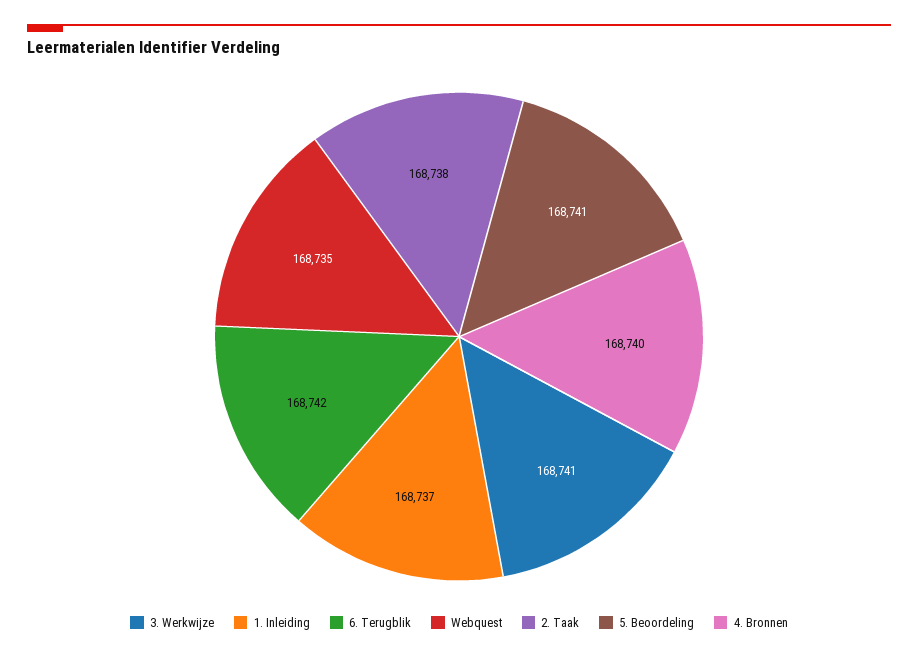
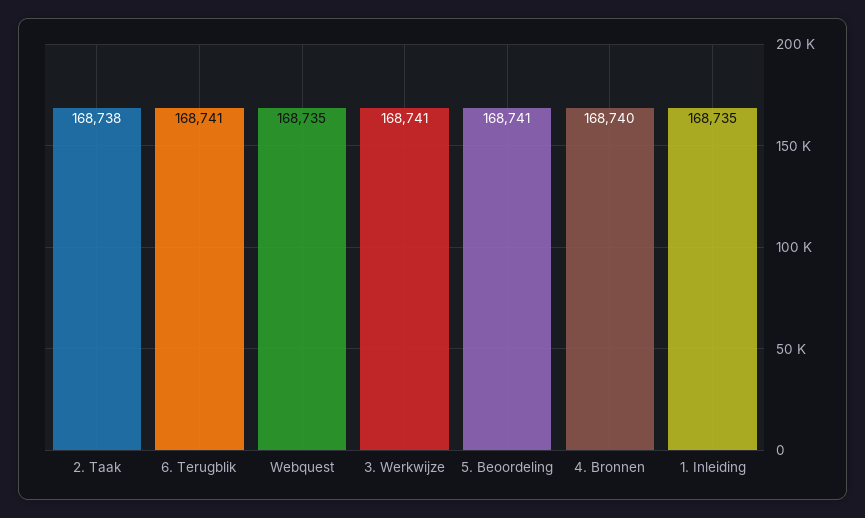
1. Inleiding: 168737 -> 168735
6. Terugblik: 168742 -> 168741

